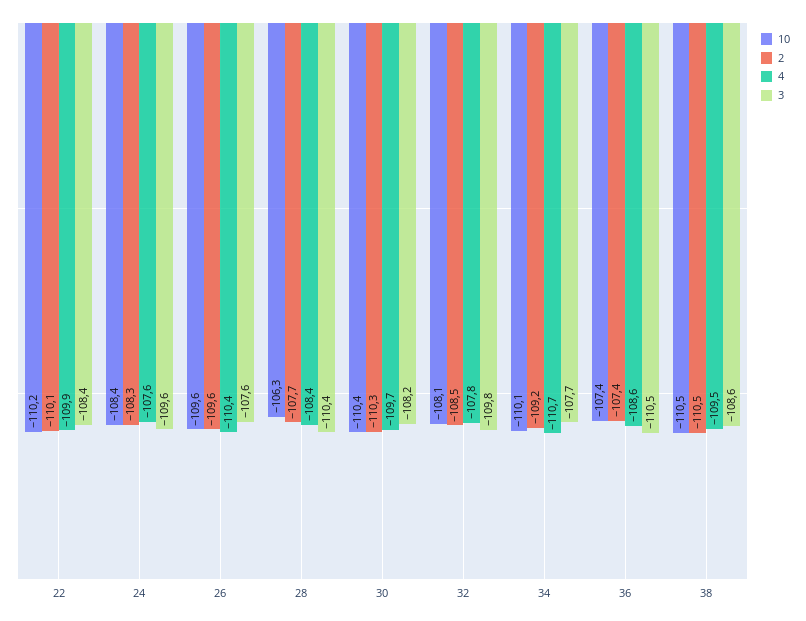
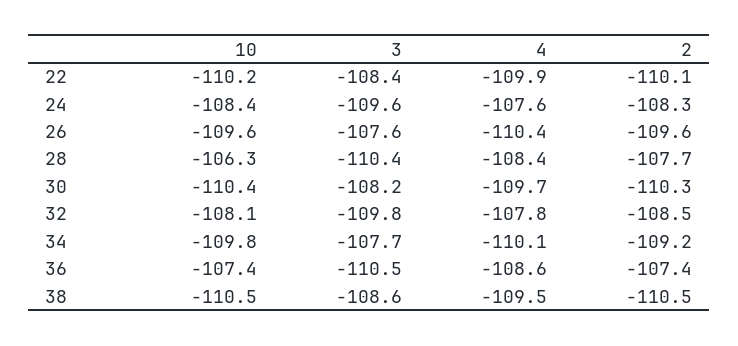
10, 34: -110.1 -> -109.8
4, 34: -110.7 -> -110.1

